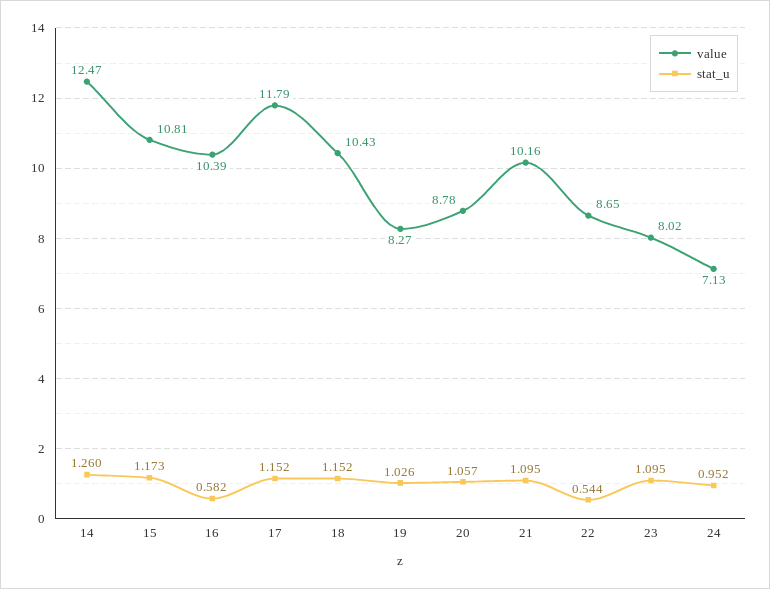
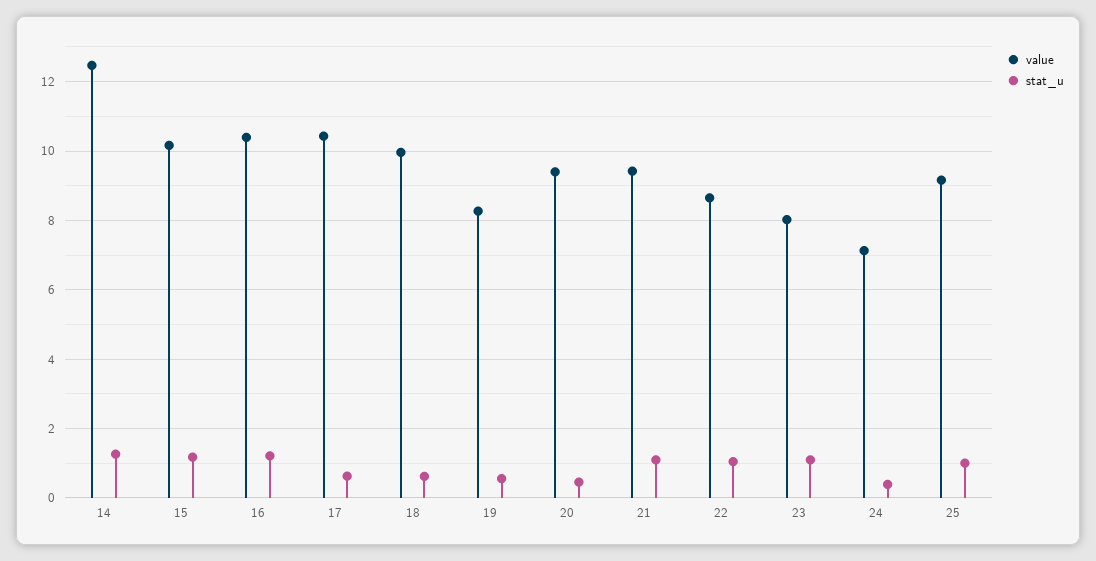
value, 15: 10.81 -> 10.2
stat_u, 16: 0.582 -> 1.2
value, 17: 11.79 -> 10.4
stat_u, 17: 1.152 -> 0.6
value, 18: 10.43 -> 10
stat_u, 18: 1.152 -> 0.6
stat_u, 19: 1.026 -> 0.6
value, 20: 8.78 -> 9.4
stat_u, 20: 1.057 -> 0.4
value, 21: 10.16 -> 9.4
stat_u, 22: 0.544 -> 1
stat_u, 24: 0.952 -> 0.4
value, 25: none -> 9.2
stat_u, 25: none -> 1

